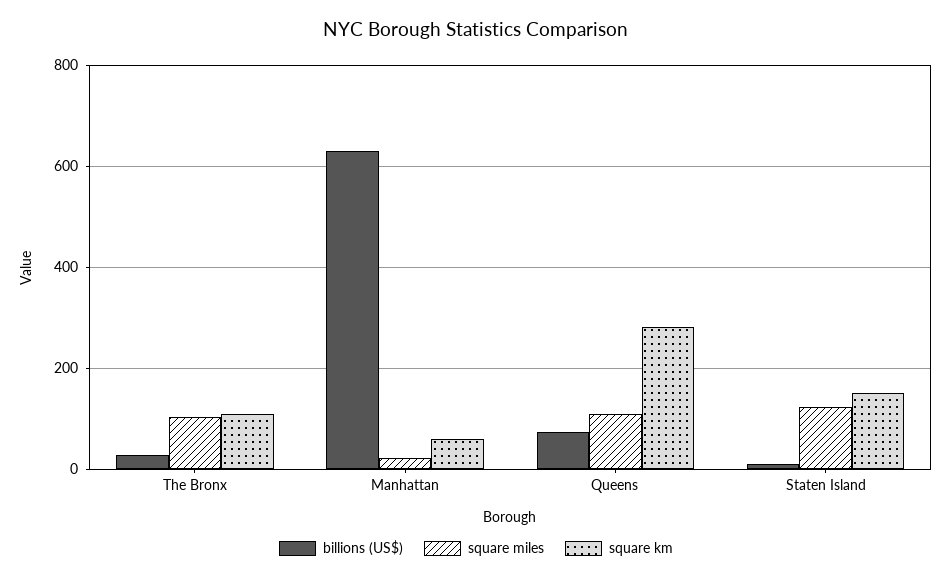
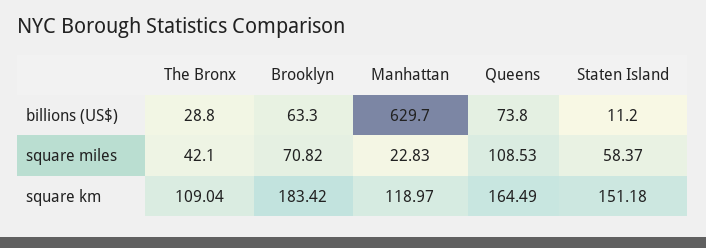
square miles, The Bronx: 100 -> 42.1
square km, Manhattan: 60 -> 118.97
square km, Queens: 280 -> 164.49
square miles, Staten Island: 120 -> 58.37
billions (US$), Brooklyn: none -> 63.3
square miles, Brooklyn: none -> 70.82
square km, Brooklyn: none -> 183.42

